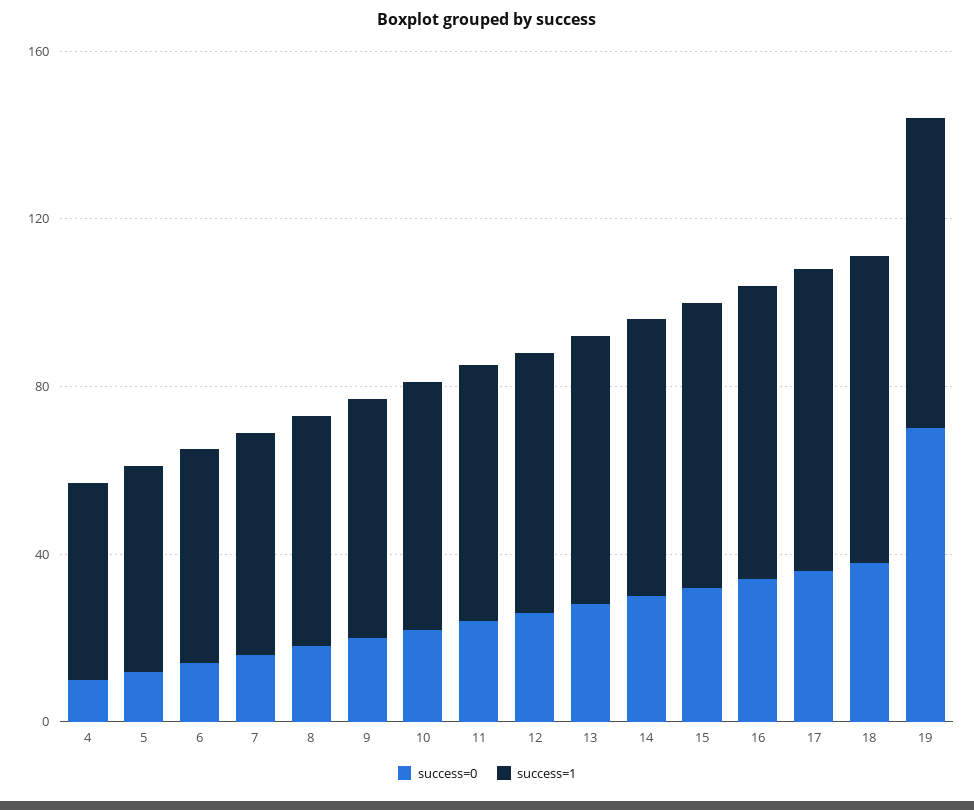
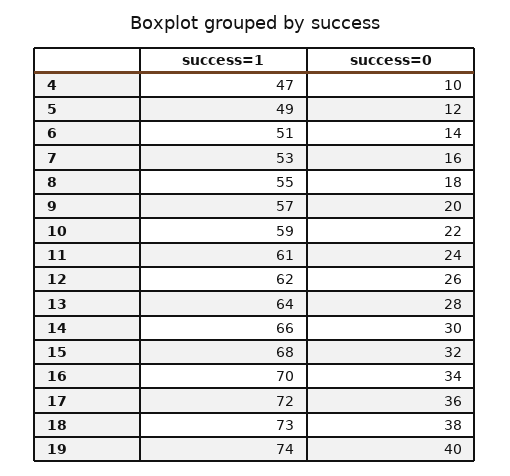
success=0, 19: 70 -> 40

